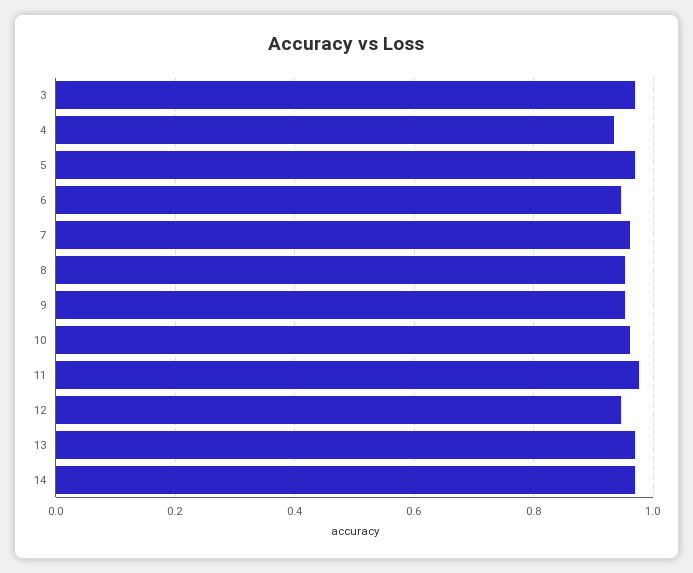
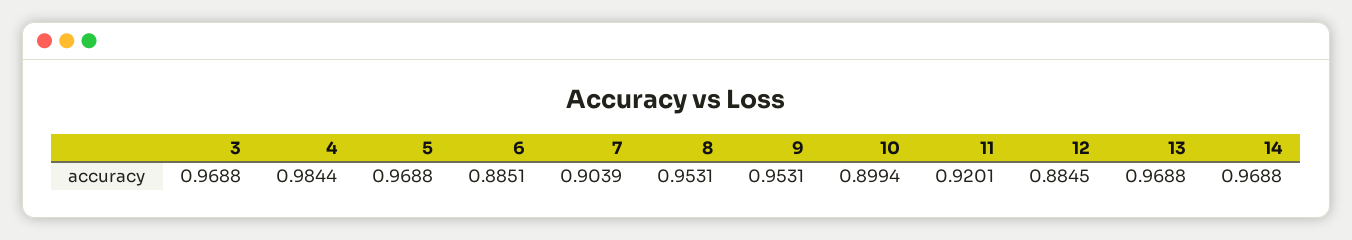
4: 0.94 -> 0.9844
6: 0.94 -> 0.8851
7: 0.96 -> 0.9039
10: 0.96 -> 0.8994
11: 0.98 -> 0.9201
12: 0.94 -> 0.8845

